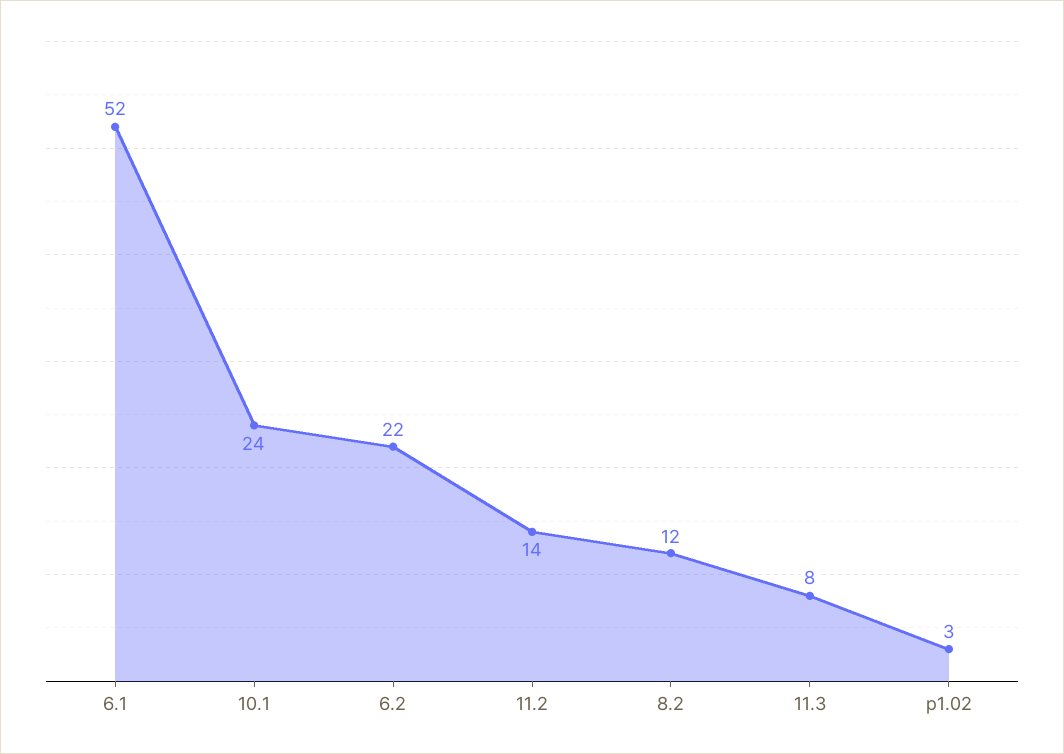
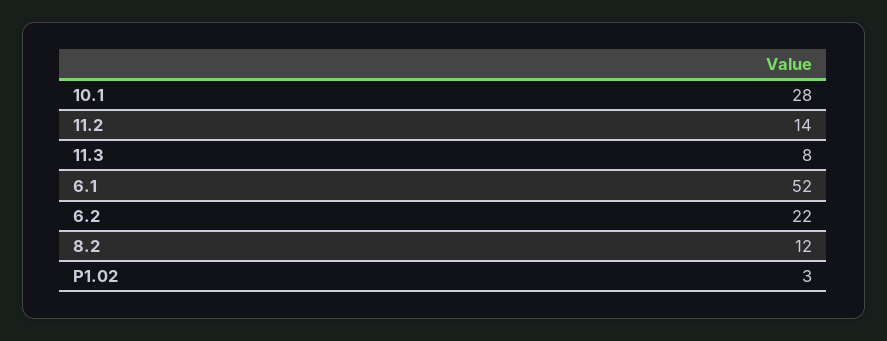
10.1: 24 -> 28

